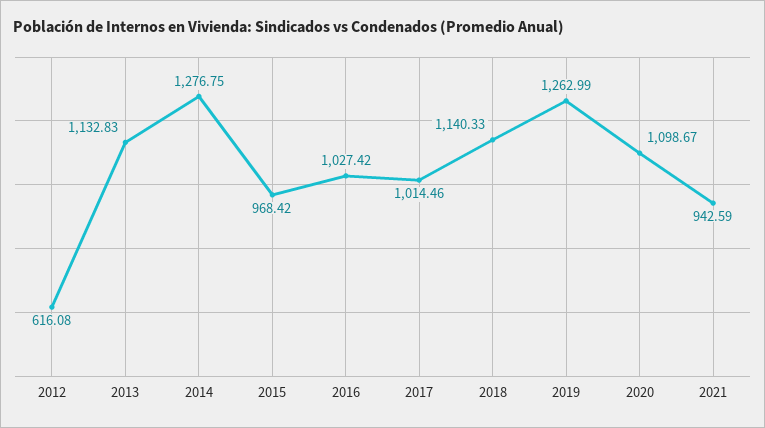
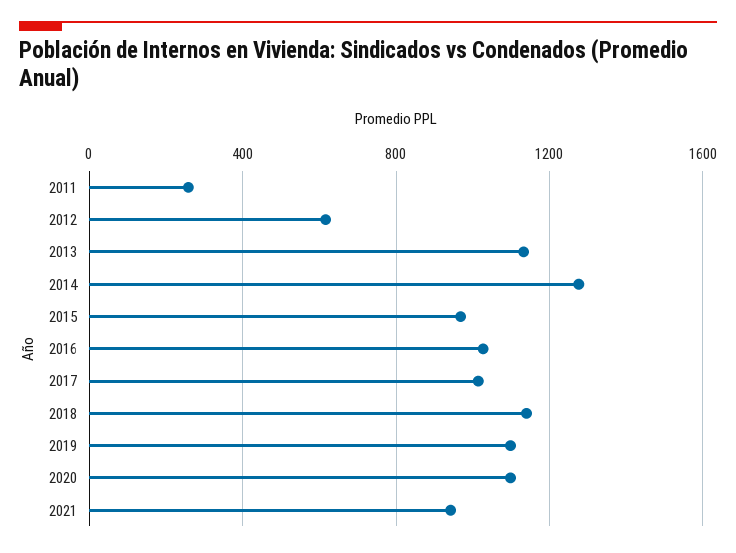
2019: 1262.99 -> 1100
2011: none -> 250

